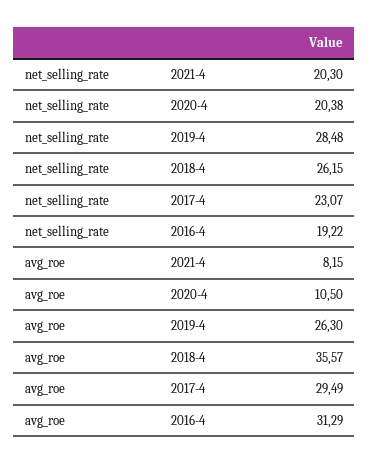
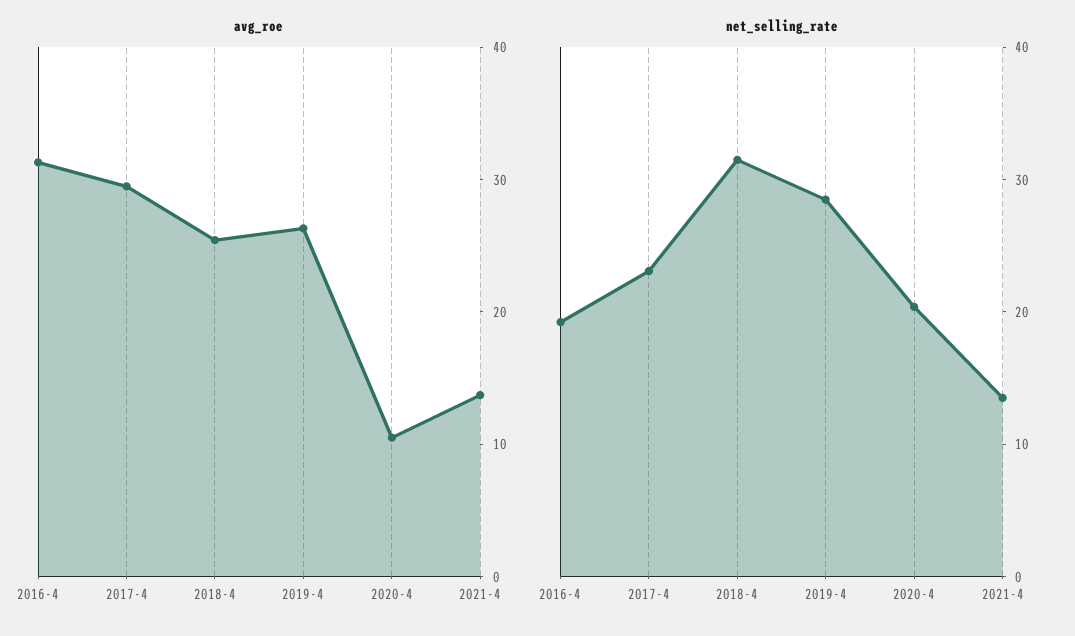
net_selling_rate, 2021-4: 20.3 -> 14
net_selling_rate, 2018-4: 26.15 -> 32
avg_roe, 2021-4: 8.15 -> 14
avg_roe, 2018-4: 35.57 -> 26

